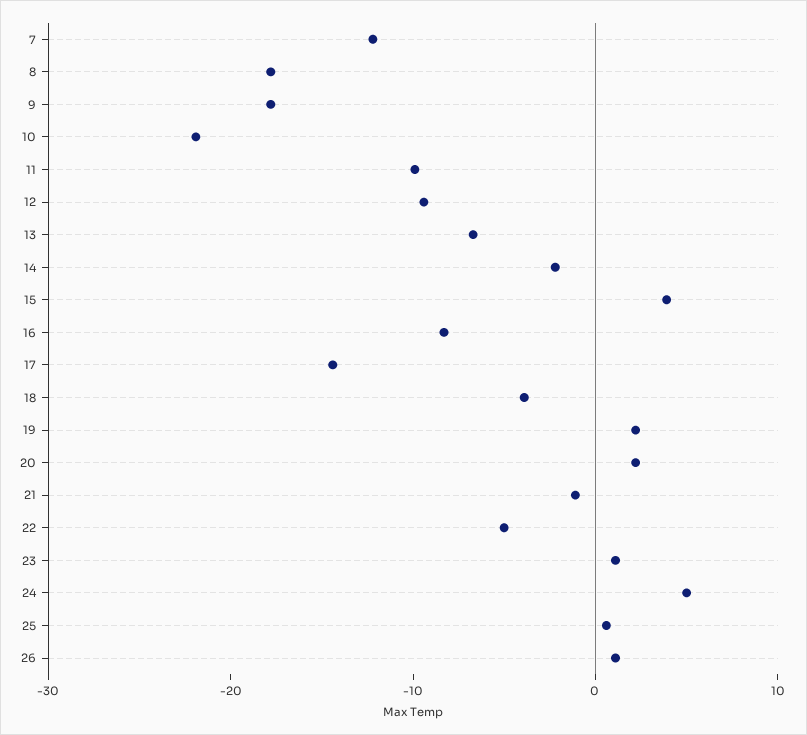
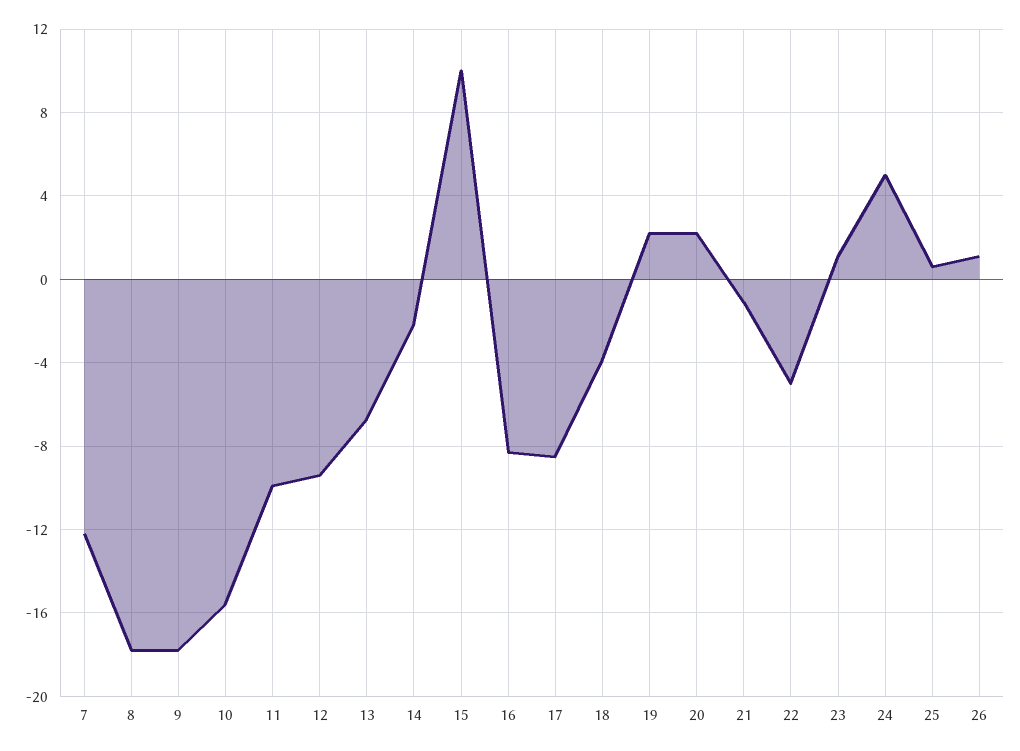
10: -22 -> -15.5
15: 4 -> 10
17: -14 -> -8.5

